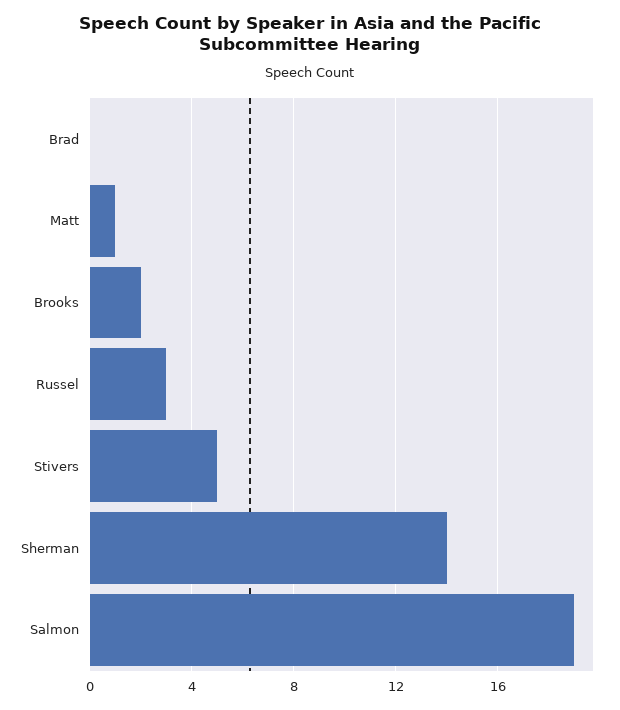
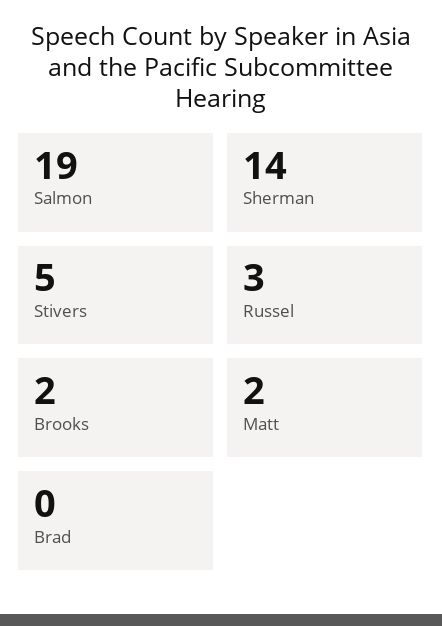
Matt: 1 -> 2

